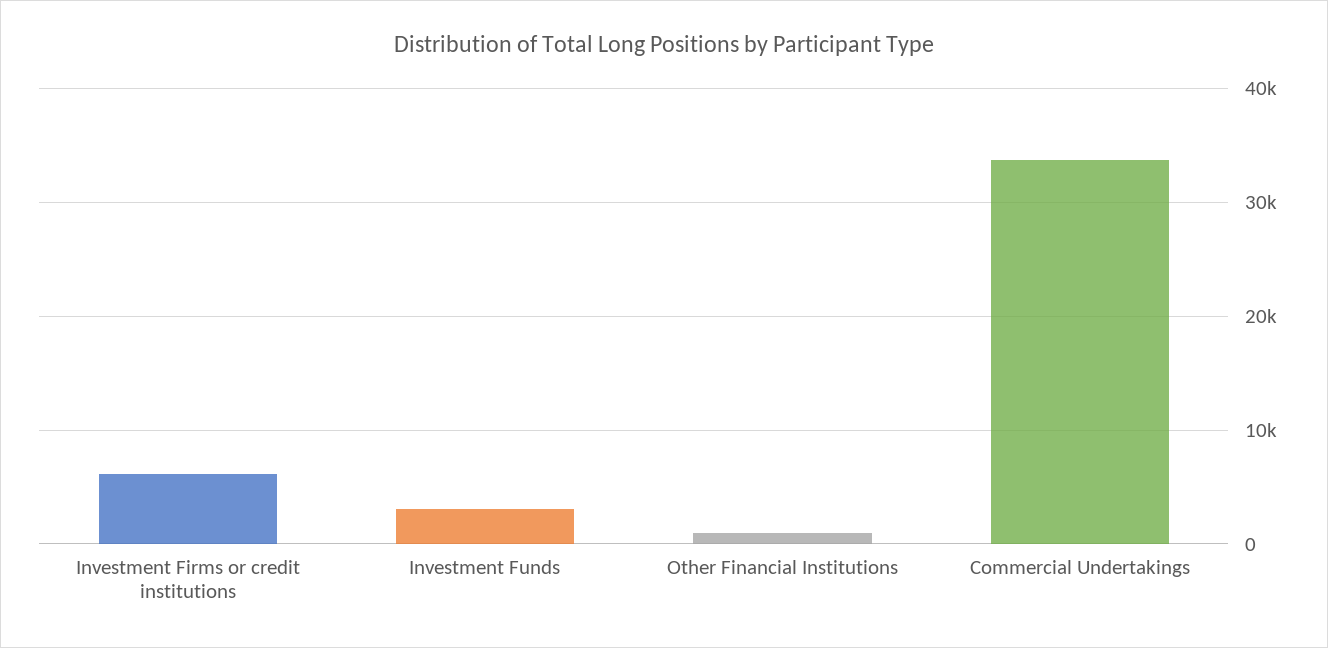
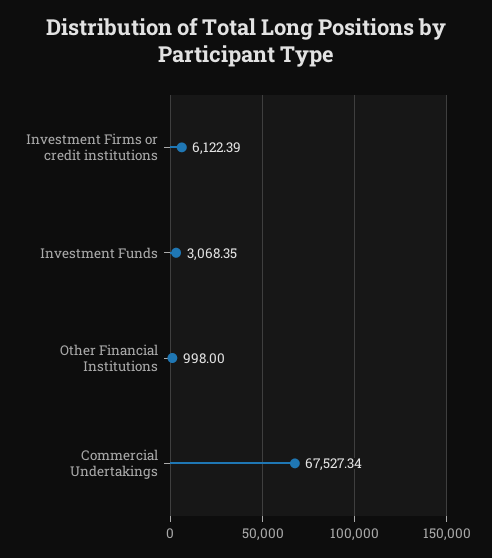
Commercial Undertakings: 34000 -> 67527.34

